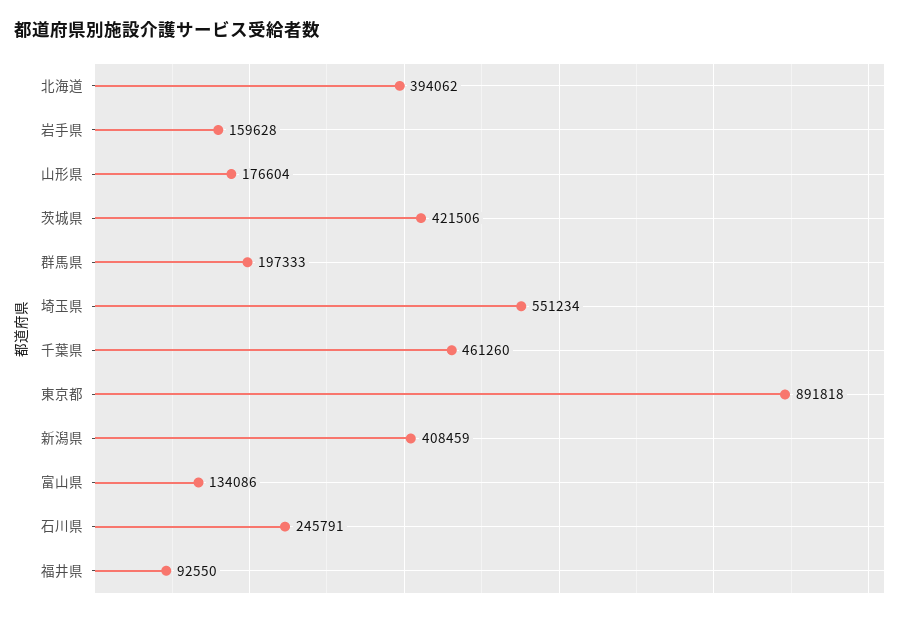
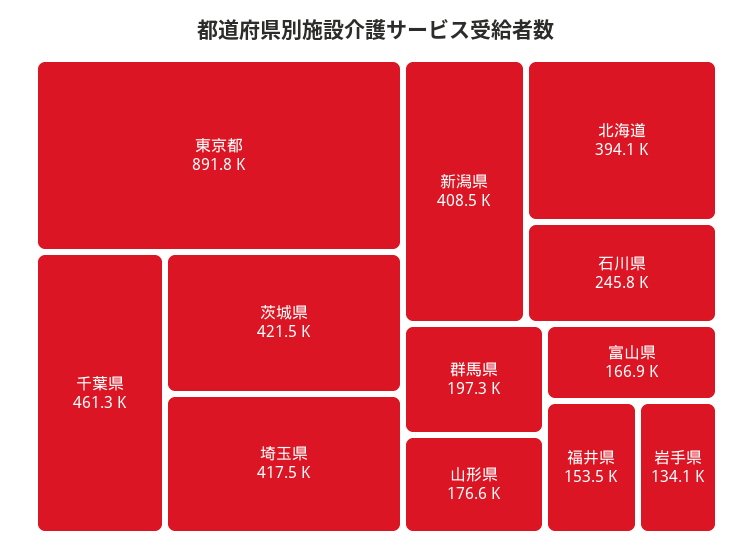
岩手県: 159628 -> 134100
埼玉県: 551234 -> 417500
富山県: 134086 -> 166900
福井県: 92550 -> 153500

